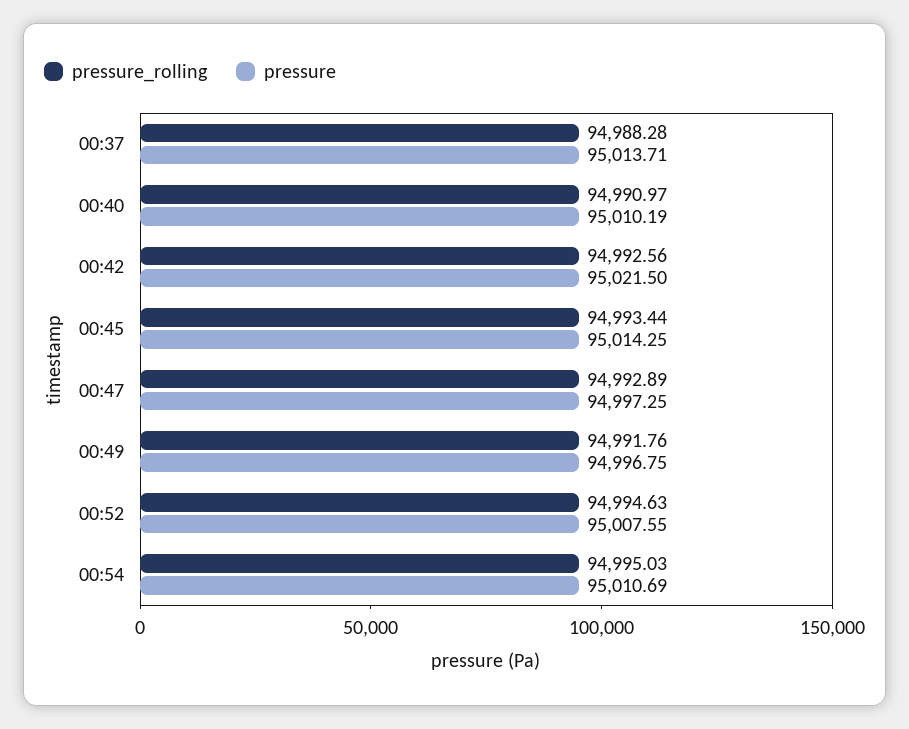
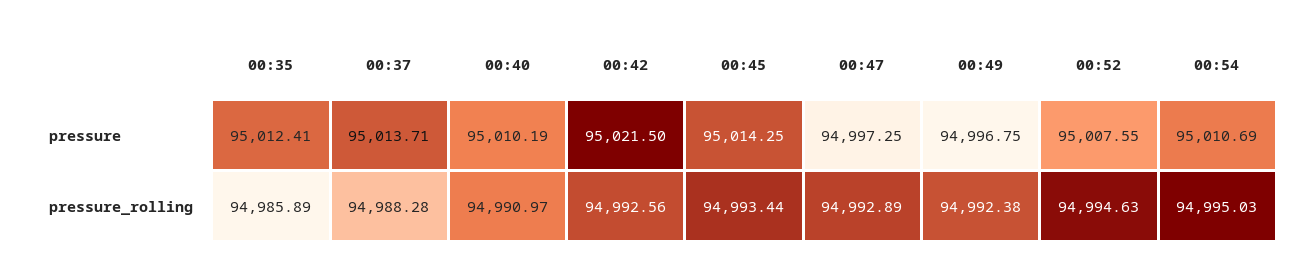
pressure_rolling, 00:49: 94991.76 -> 94992.38
pressure, 00:35: none -> 95012.41
pressure_rolling, 00:35: none -> 94985.89

